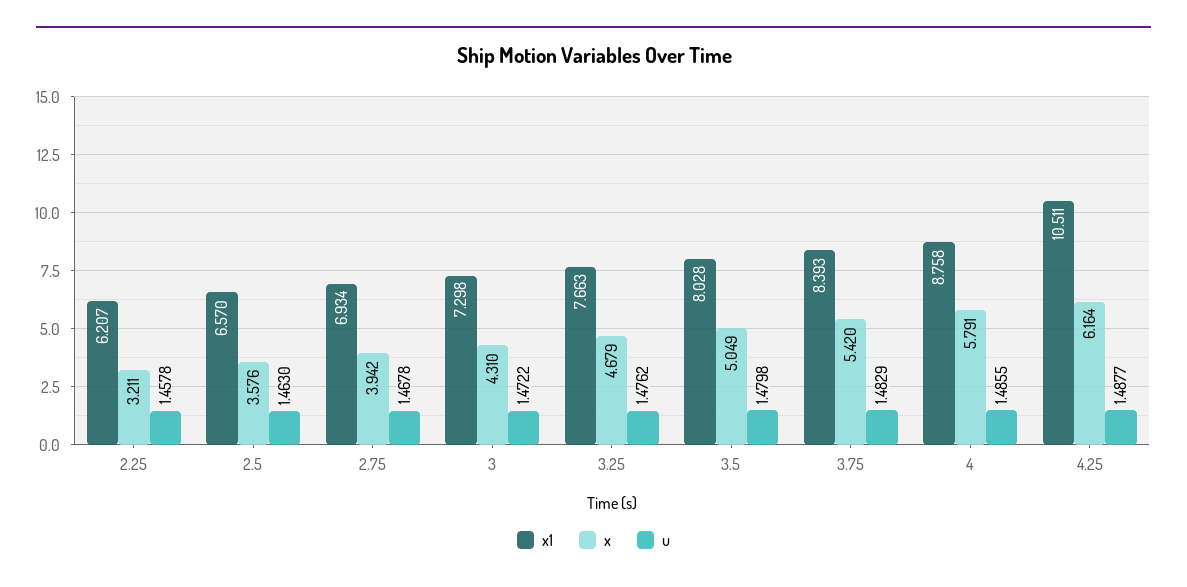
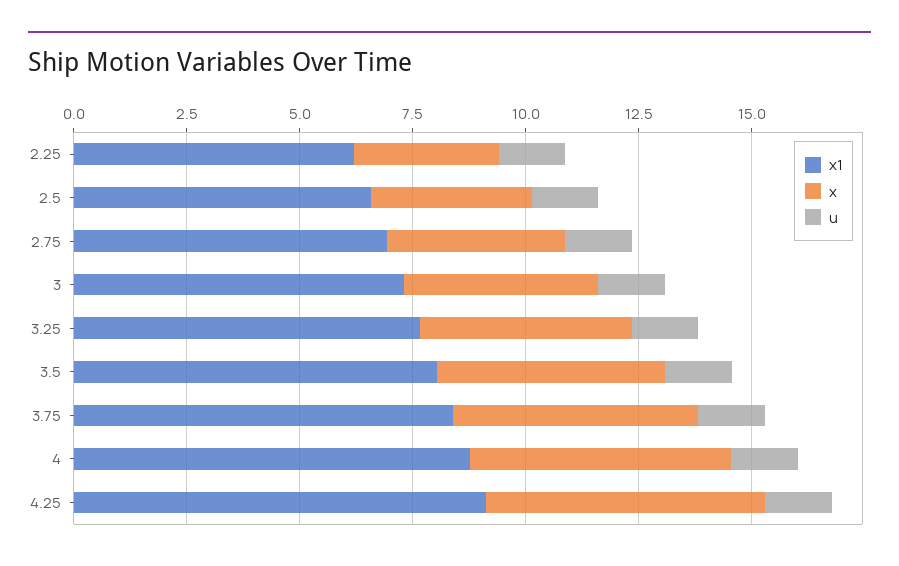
x1, 4.25: 10.511 -> 9

